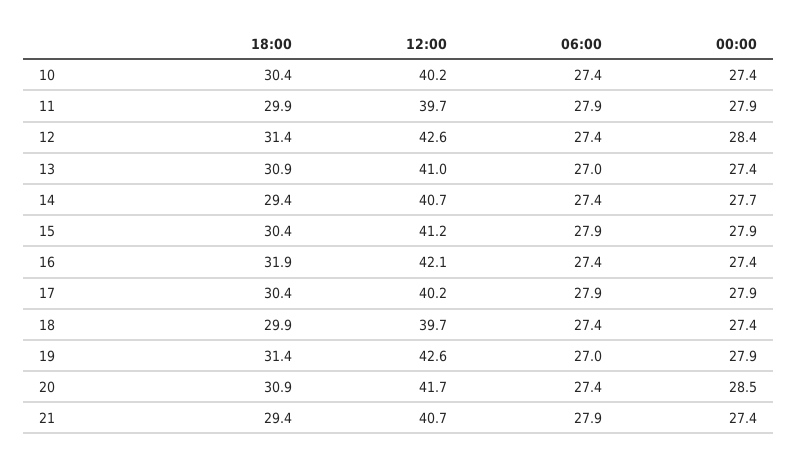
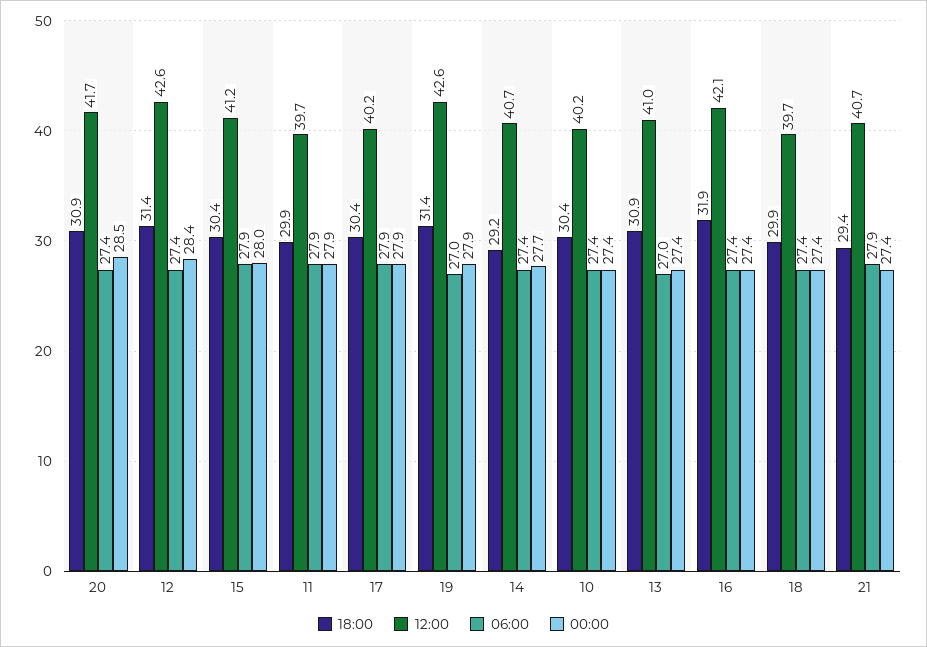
18:00, 14: 29.4 -> 29.2
00:00, 15: 27.9 -> 28

